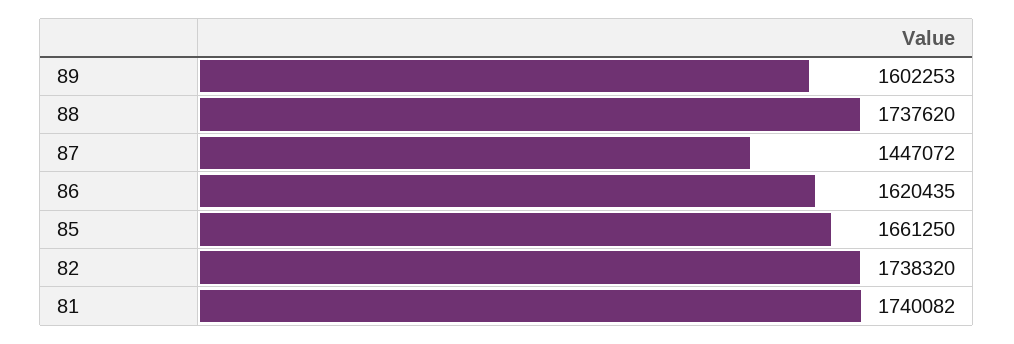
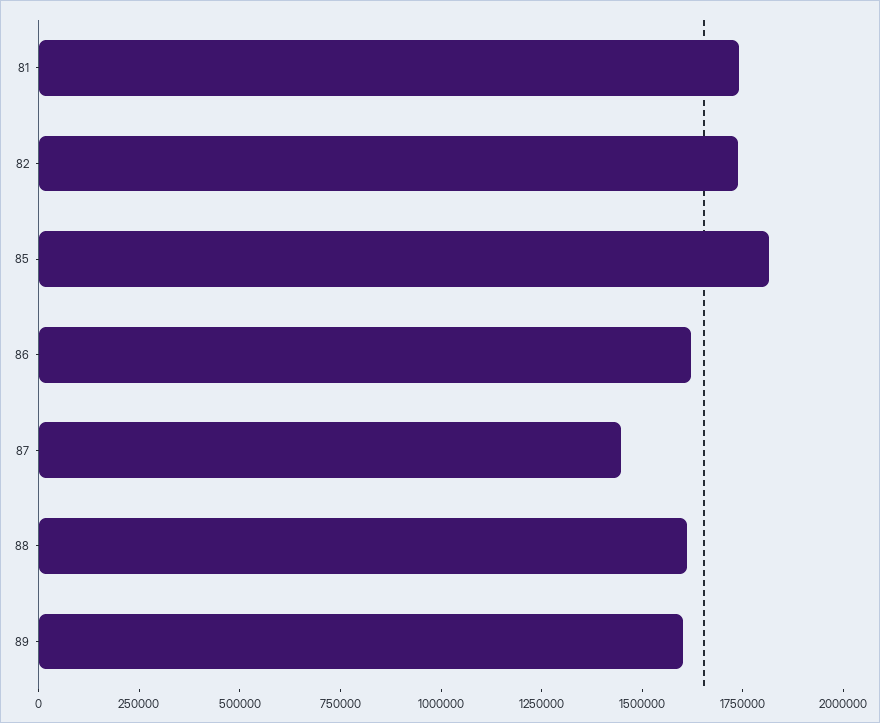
88: 1737620 -> 1600000
85: 1661250 -> 1800000

